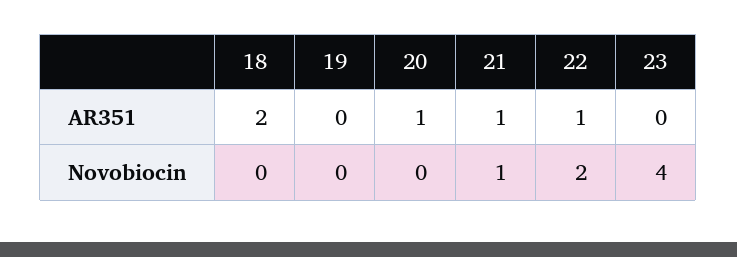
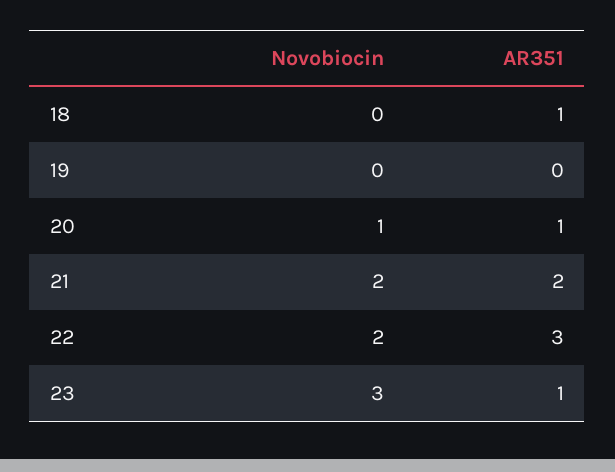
18, AR351: 2 -> 1
21, AR351: 1 -> 2
22, AR351: 1 -> 3
23, AR351: 0 -> 1
20, Novobiocin: 0 -> 1
21, Novobiocin: 1 -> 2
23, Novobiocin: 4 -> 3

